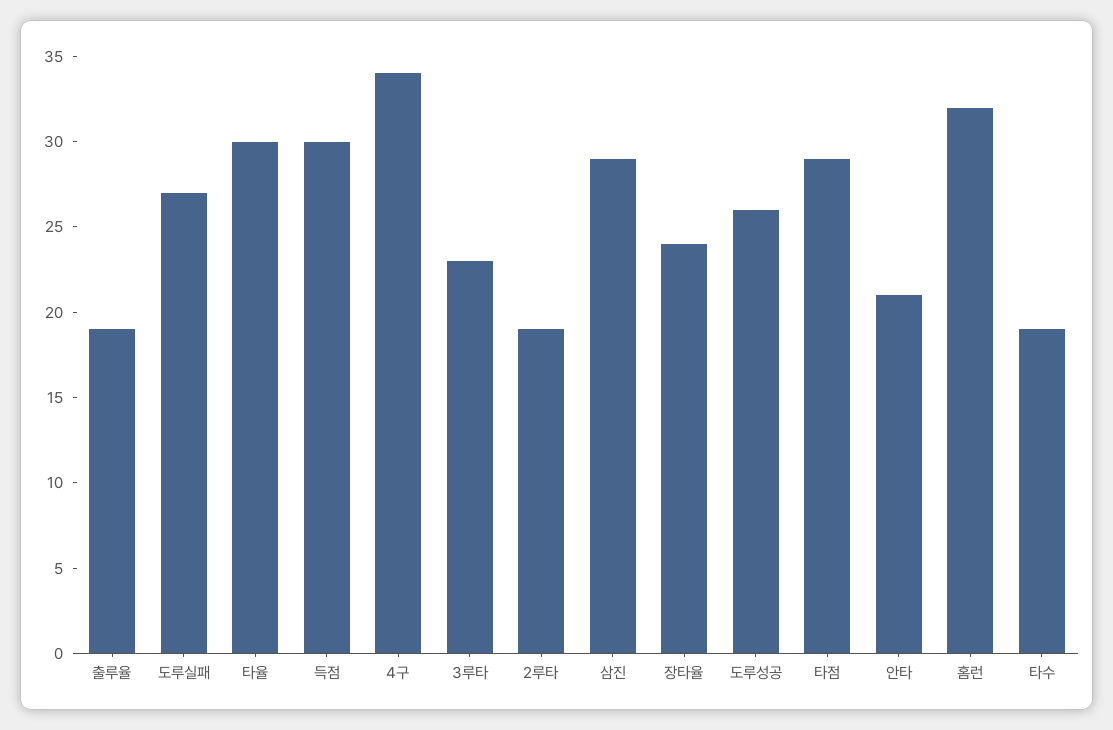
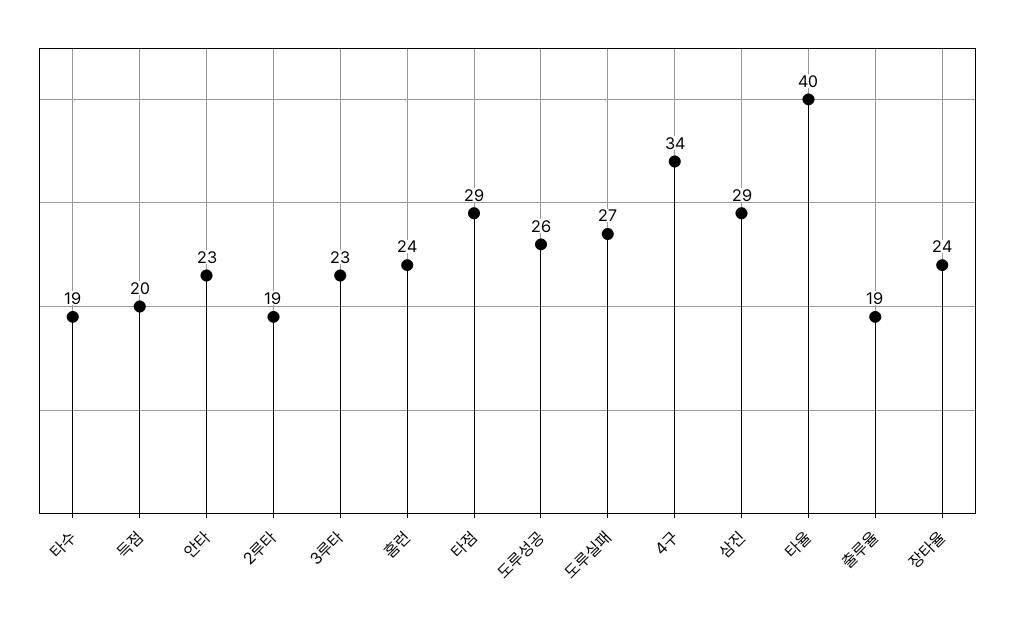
타율: 30 -> 40
득점: 30 -> 20
안타: 21 -> 23
홈런: 32 -> 24

